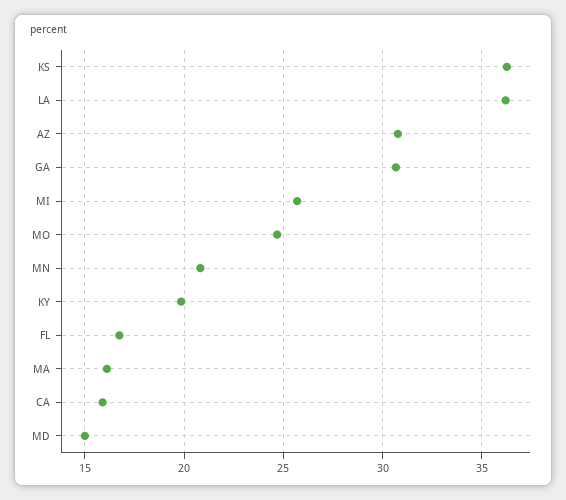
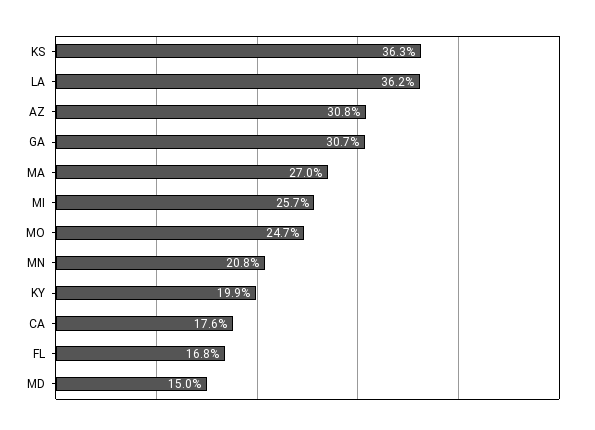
MA: 16 -> 27
CA: 16 -> 17.6

